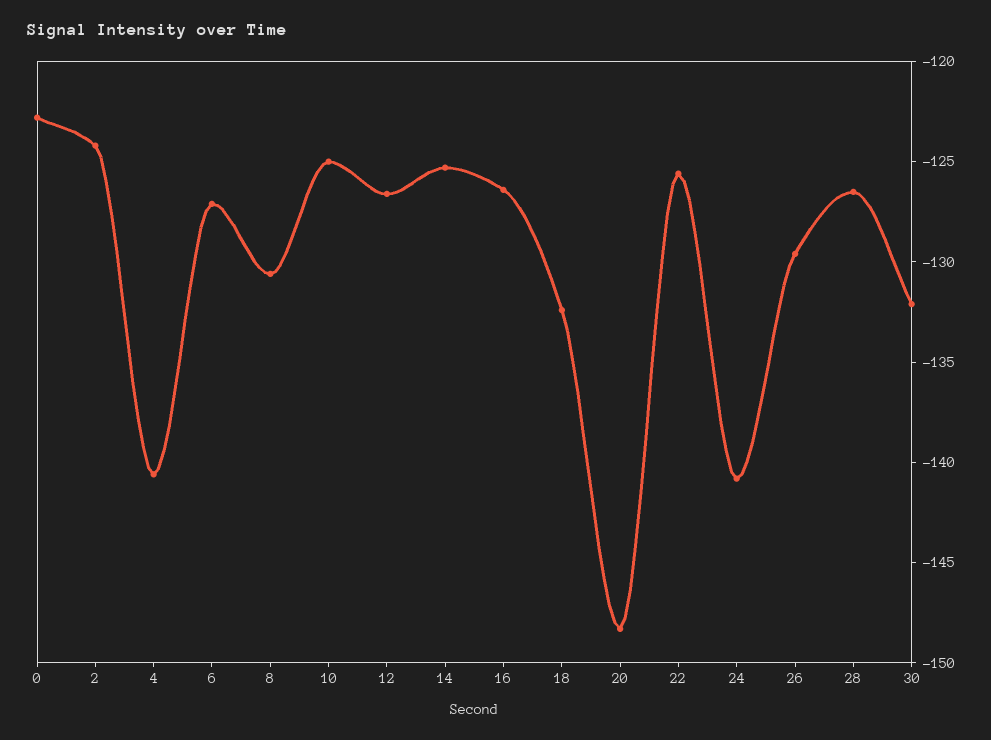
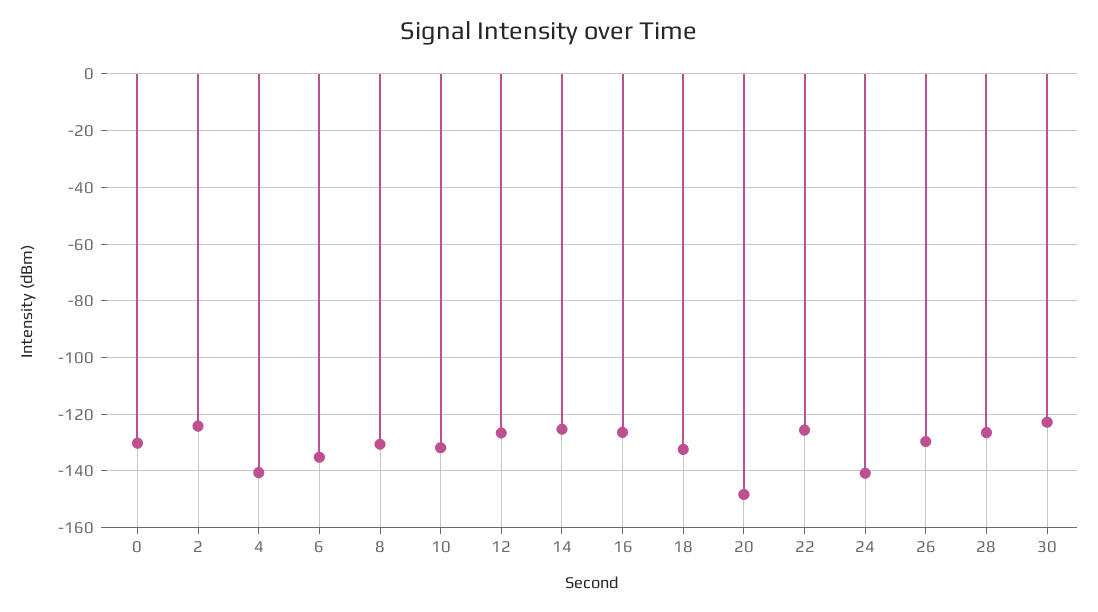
0: -123 -> -130
6: -127 -> -135
10: -125 -> -132.5
30: -132 -> -122.5

